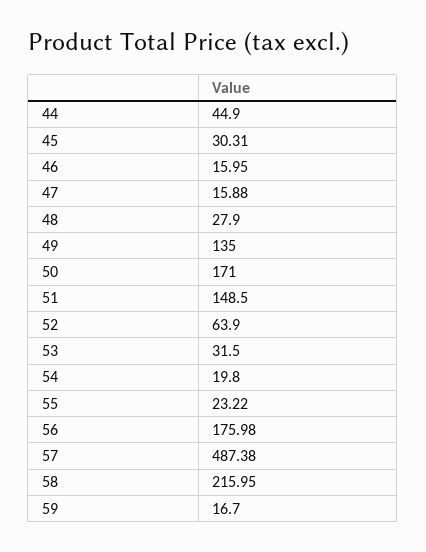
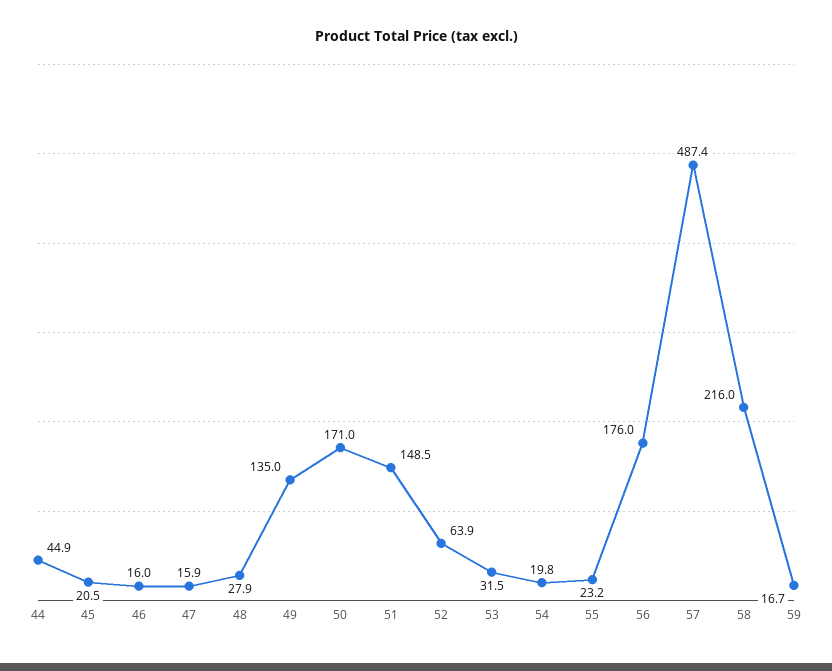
45: 30.31 -> 20.5

